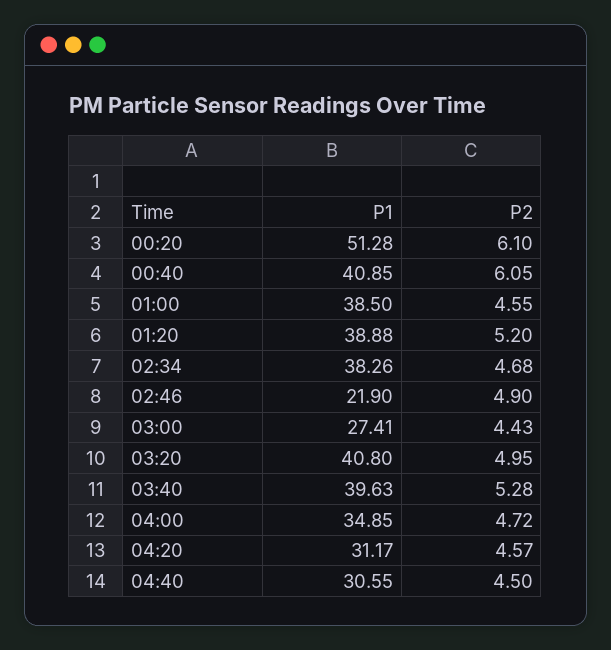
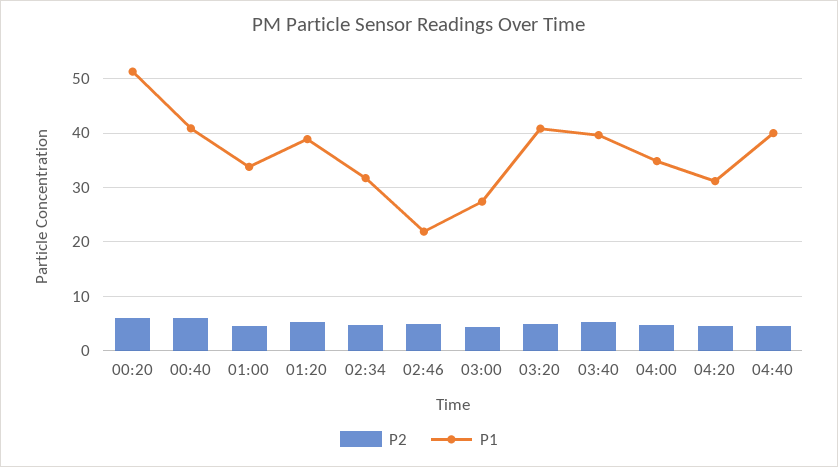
P1, 01:00: 38.5 -> 34
P1, 02:34: 38.26 -> 32
P1, 04:40: 30.55 -> 40

